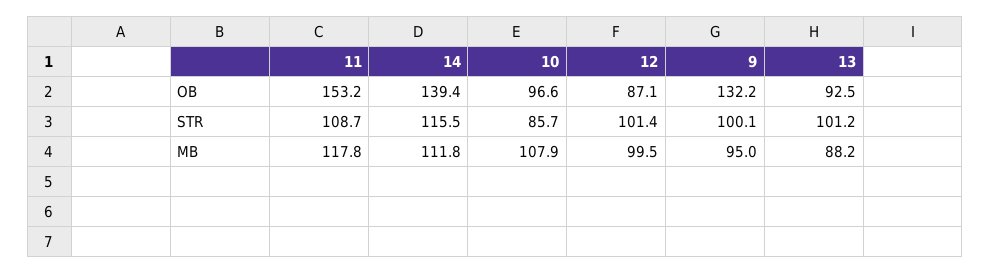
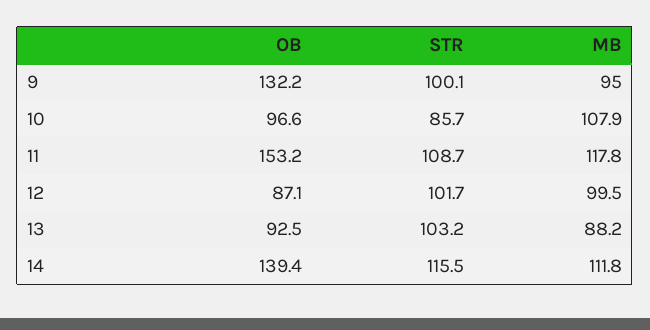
12, STR: 101.4 -> 101.7
13, STR: 101.2 -> 103.2

